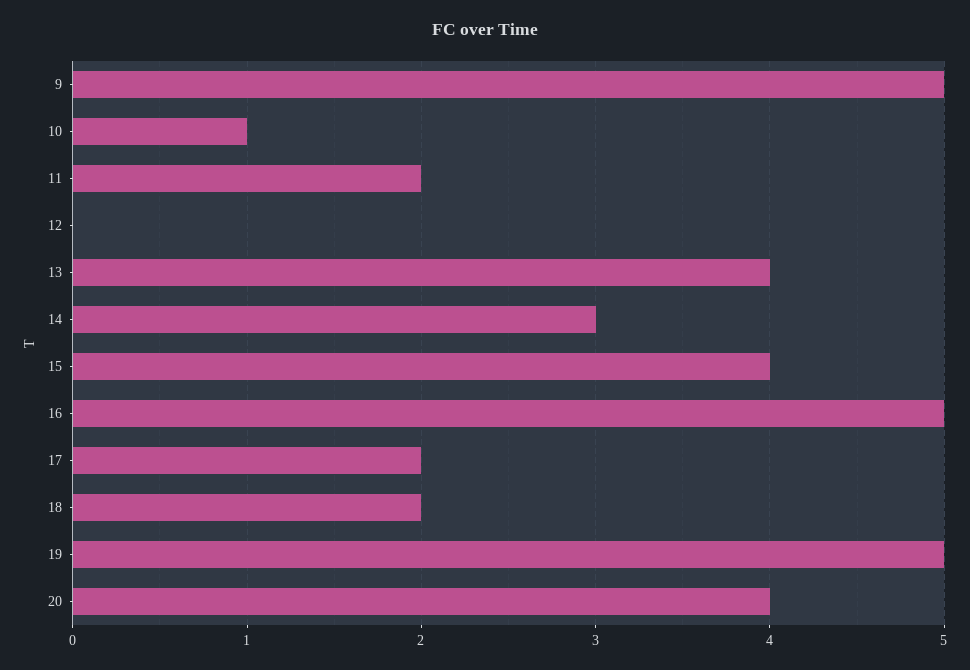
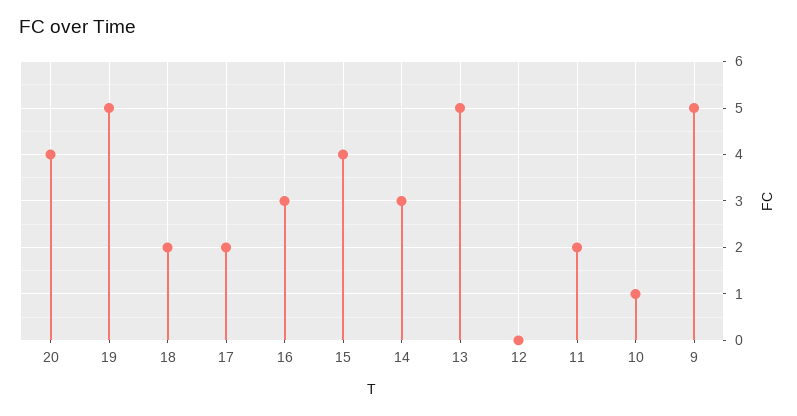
13: 4 -> 5
16: 5 -> 3

